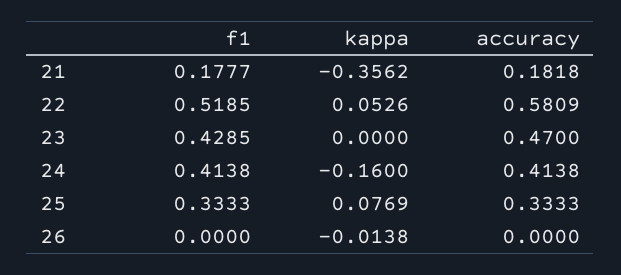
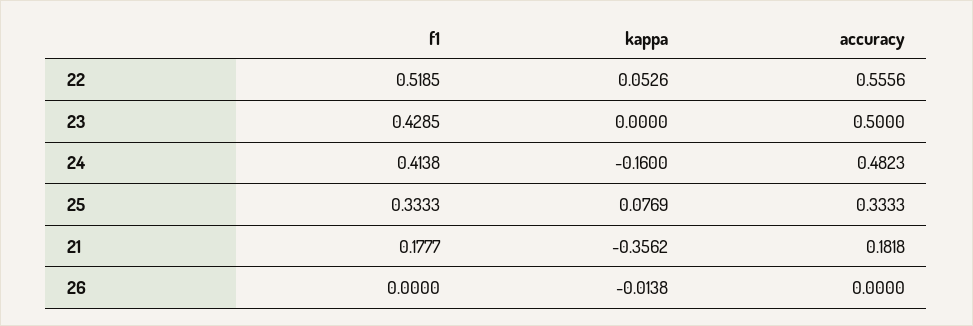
accuracy, 22: 0.5809 -> 0.5556
accuracy, 23: 0.47 -> 0.5
accuracy, 24: 0.4138 -> 0.4823

